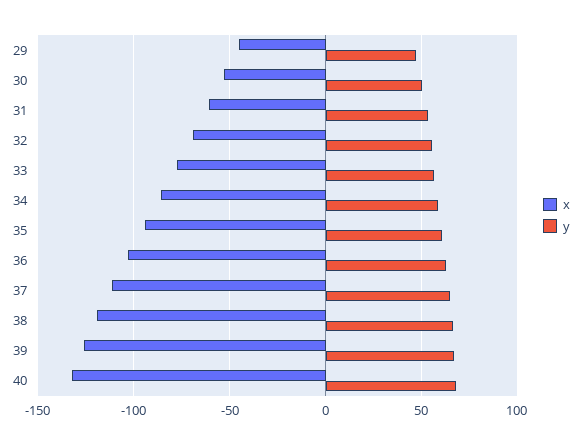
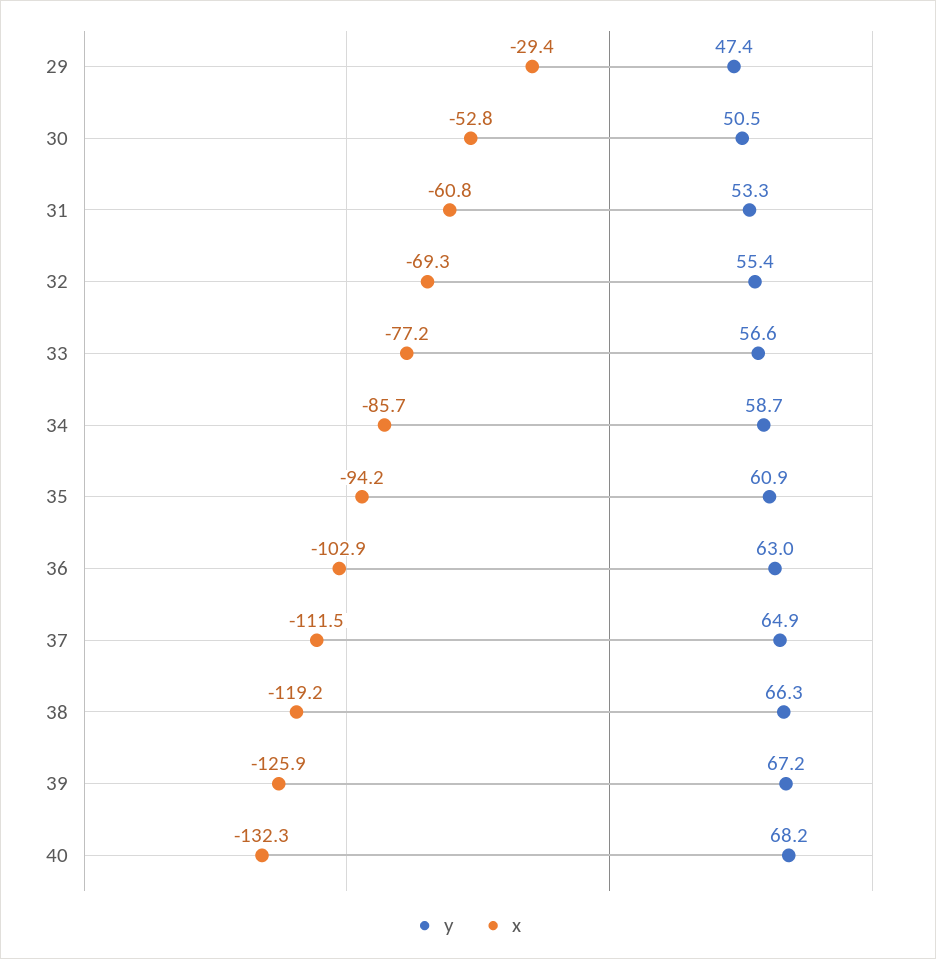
x, 29: -45 -> -29.4

